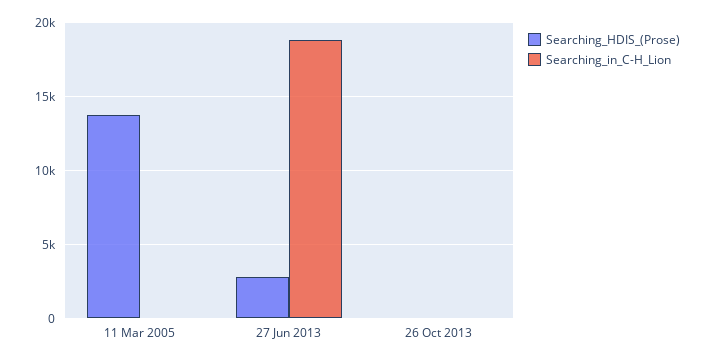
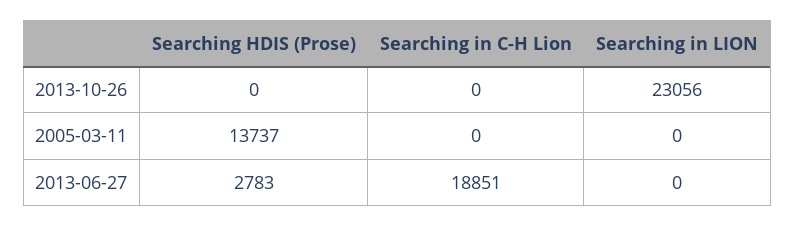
Searching in LION, 26 Oct 2013: none -> 23056
Searching in LION, 11 Mar 2005: none -> 0
Searching in LION, 27 Jun 2013: none -> 0

